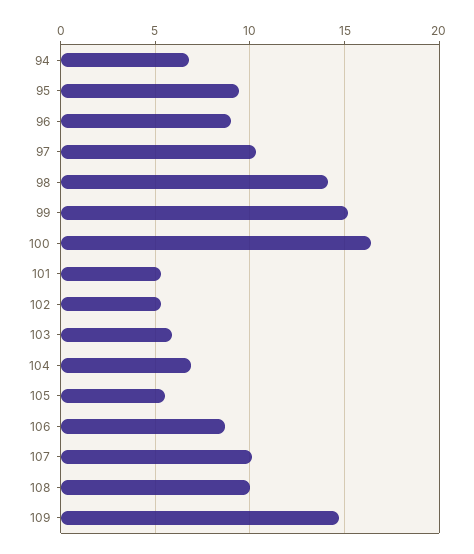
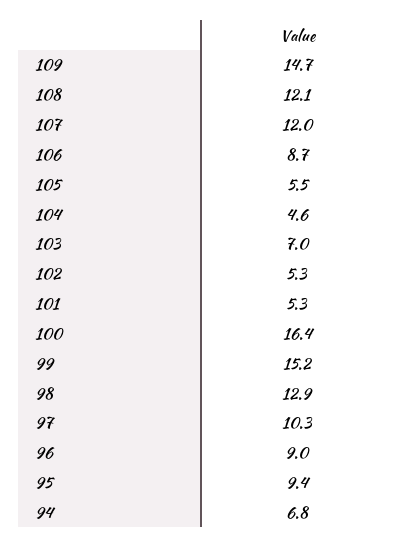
98: 14 -> 12.9
103: 6 -> 7
104: 7 -> 4.6
107: 10 -> 12
108: 10 -> 12.1

